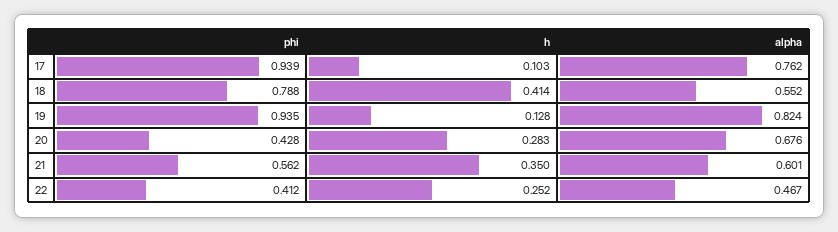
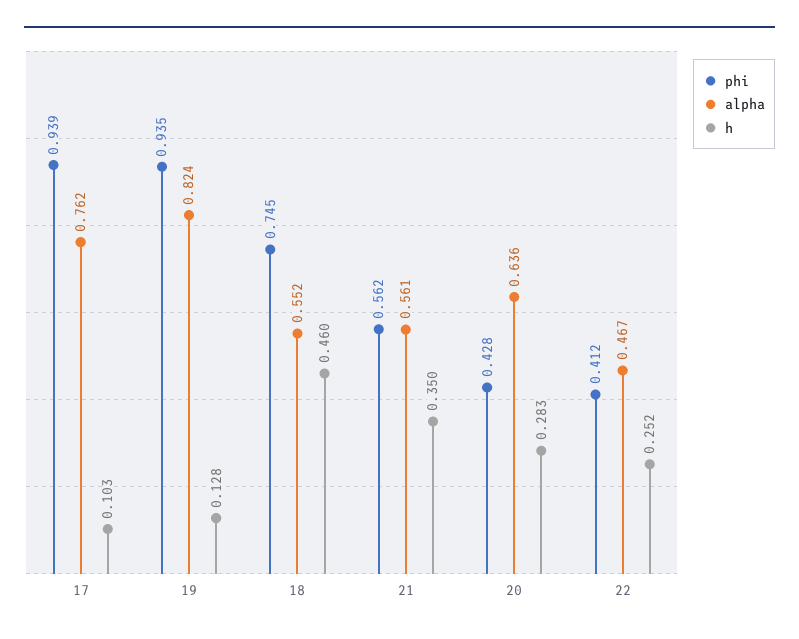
phi, 18: 0.788 -> 0.745
h, 18: 0.414 -> 0.46
alpha, 20: 0.676 -> 0.636
alpha, 21: 0.601 -> 0.561

